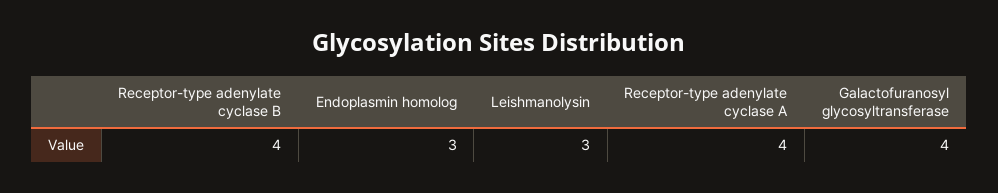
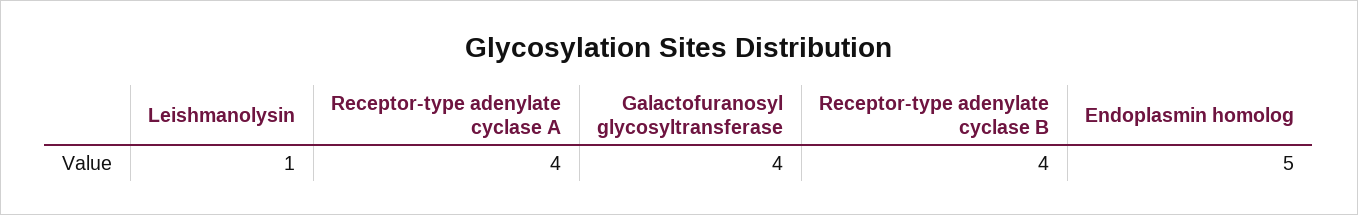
Endoplasmin homolog: 3 -> 5
Leishmanolysin: 3 -> 1

